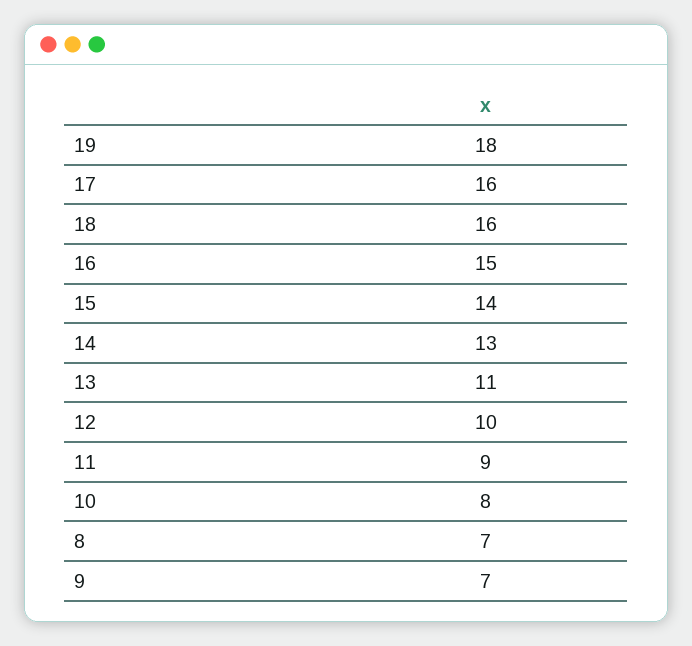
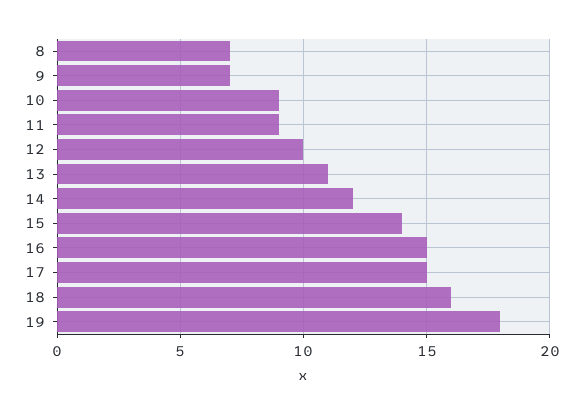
17: 16 -> 15
14: 13 -> 12
10: 8 -> 9

